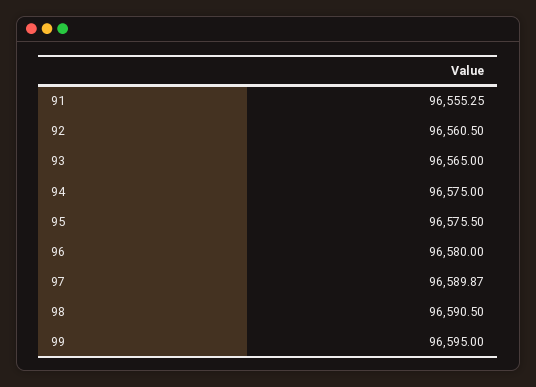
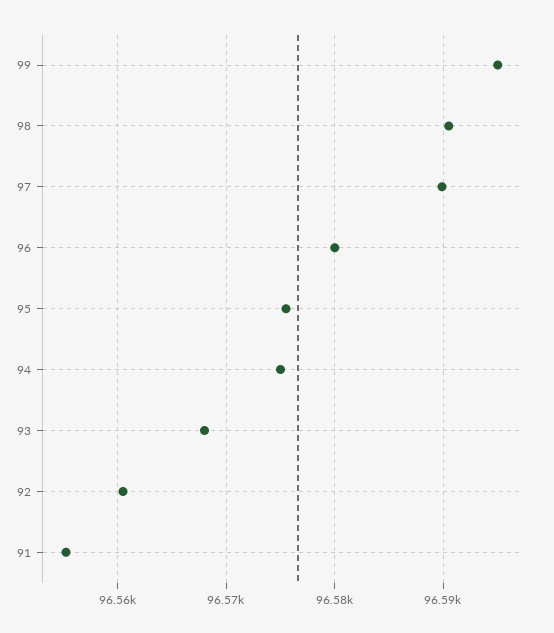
93: 96565 -> 96568

